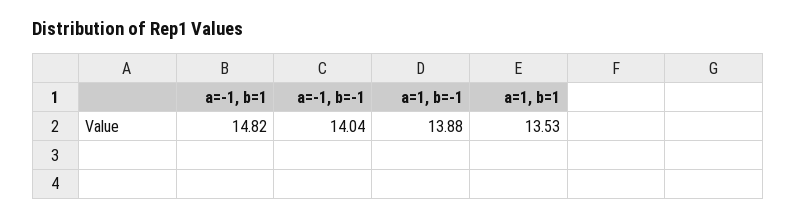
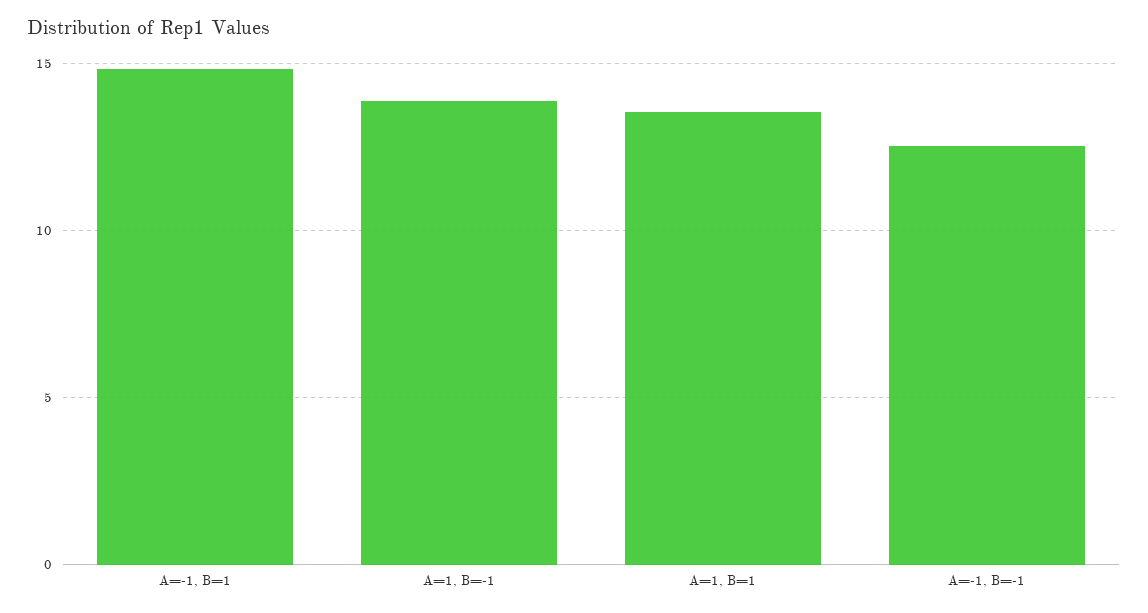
a=-1, b=-1: 14.04 -> 12.5

